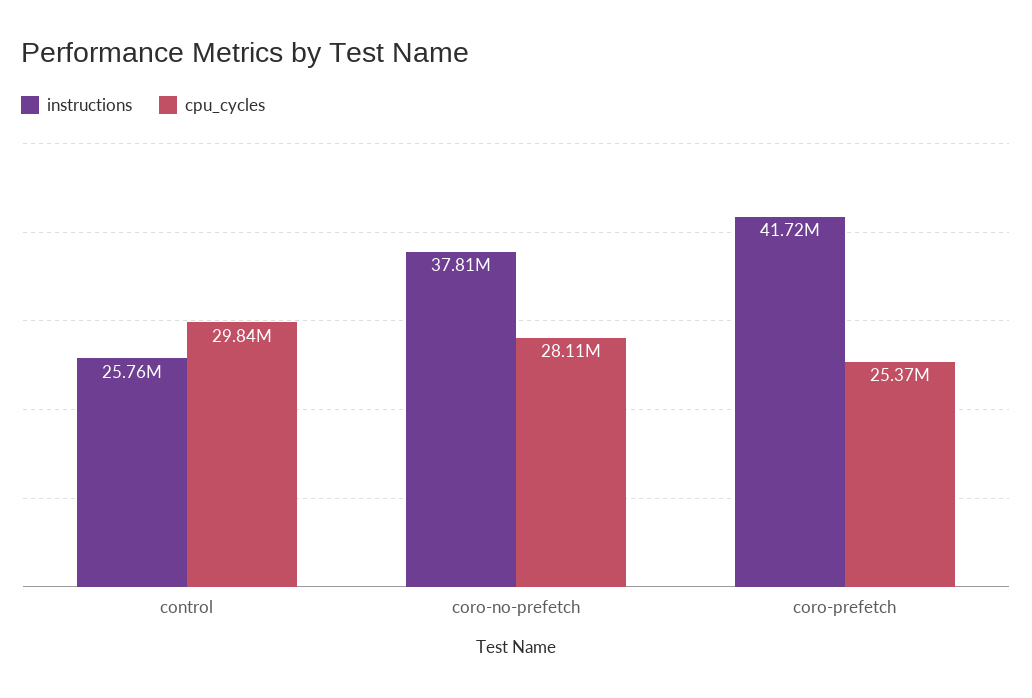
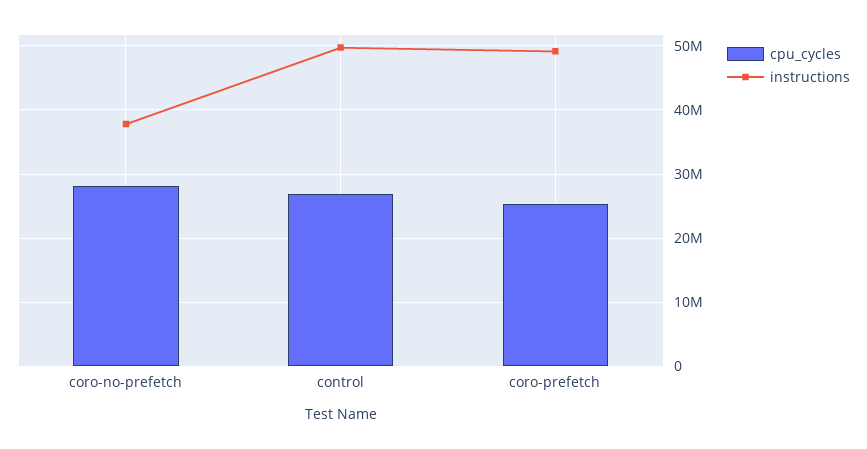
instructions, control: 25760000 -> 50000000
cpu_cycles, control: 29840000 -> 27000000
instructions, coro-prefetch: 41720000 -> 49000000

